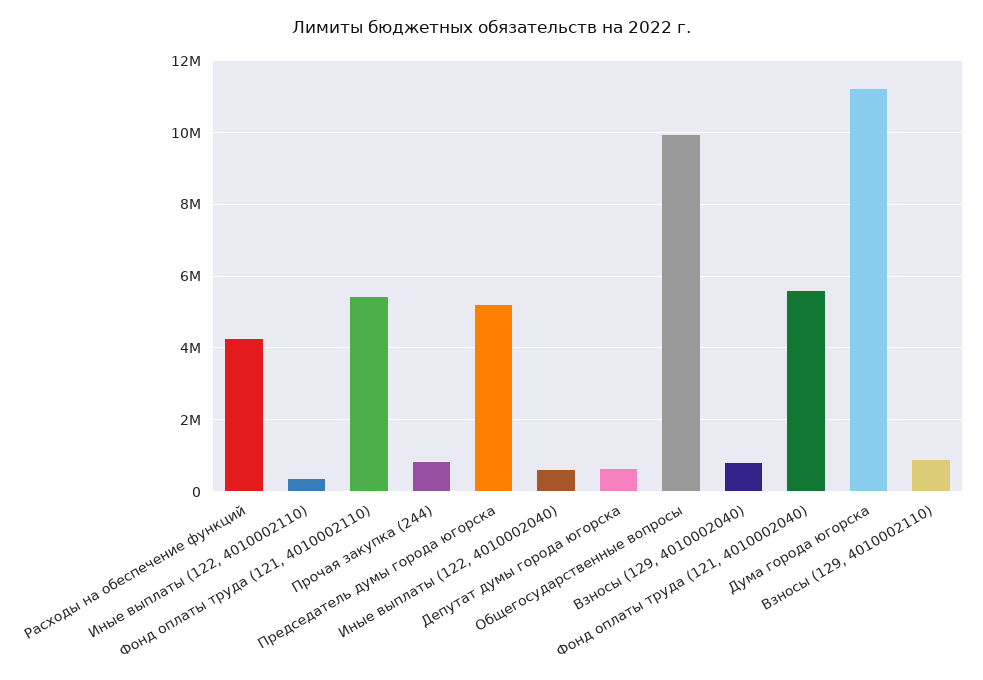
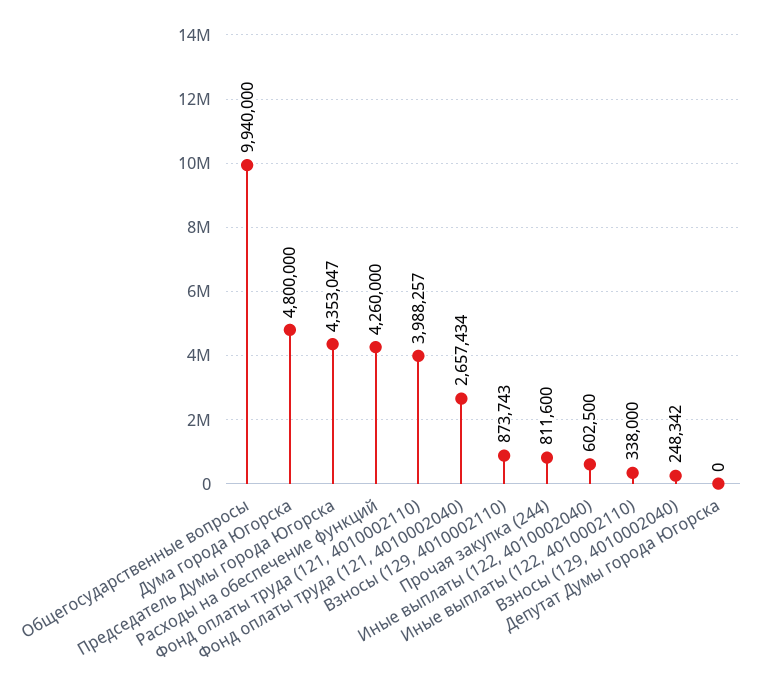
Фонд оплаты труда (121, 4010002110): 5400000 -> 3988257
Председатель думы города югорска: 5200000 -> 4353047
Депутат думы города югорска: 600000 -> 0
Взносы (129, 4010002040): 800000 -> 248342
Фонд оплаты труда (121, 4010002040): 5600000 -> 2657434
Дума города югорска: 11200000 -> 4800000

